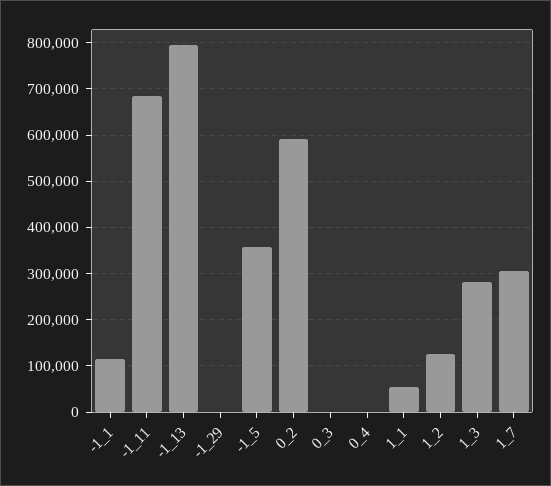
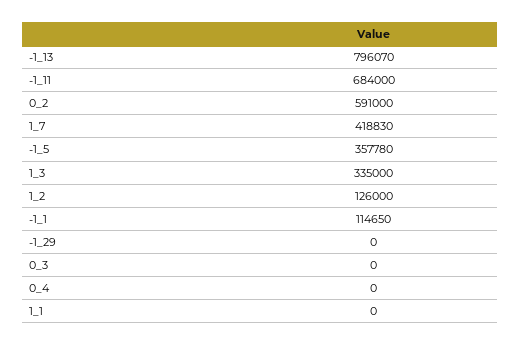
1_1: 60000 -> 0
1_3: 280000 -> 335000
1_7: 300000 -> 418830

